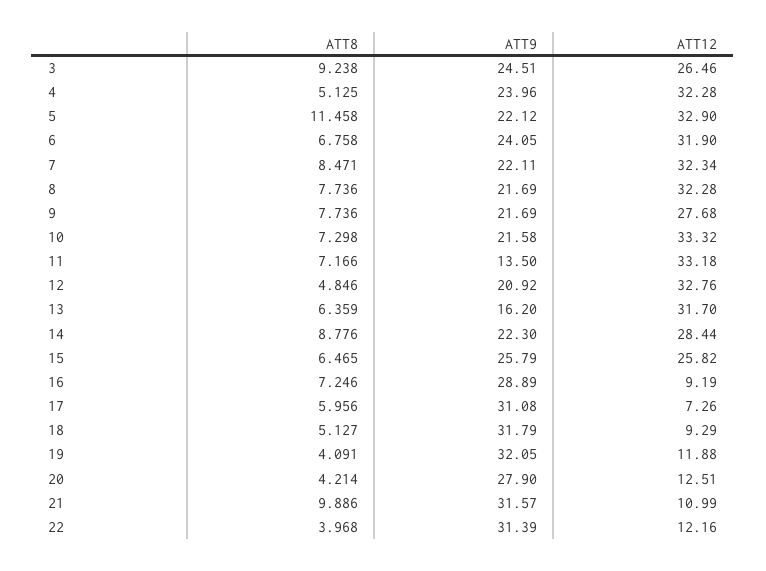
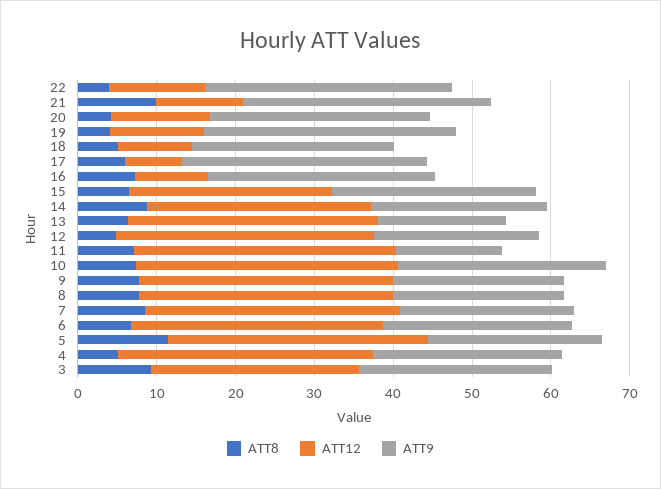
ATT12, 9: 27.68 -> 32
ATT9, 10: 21.58 -> 26
ATT9, 18: 31.79 -> 26

